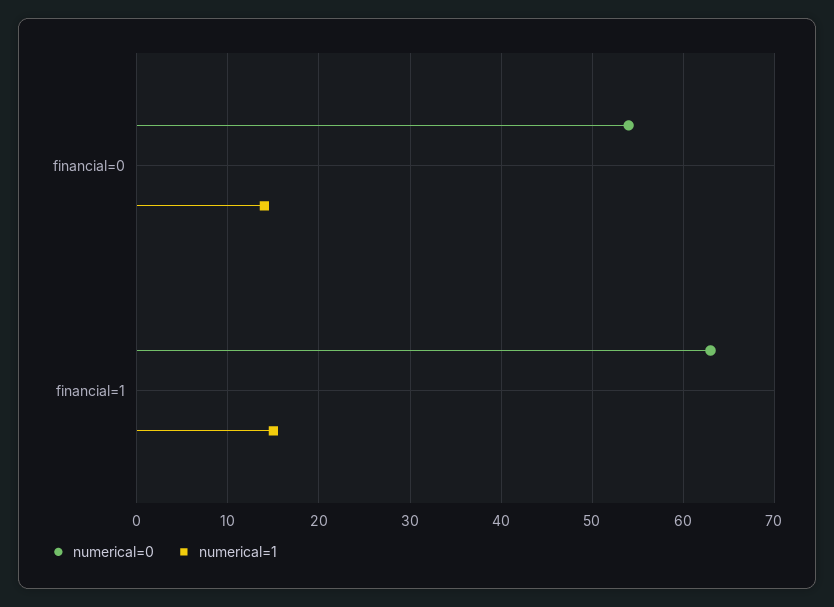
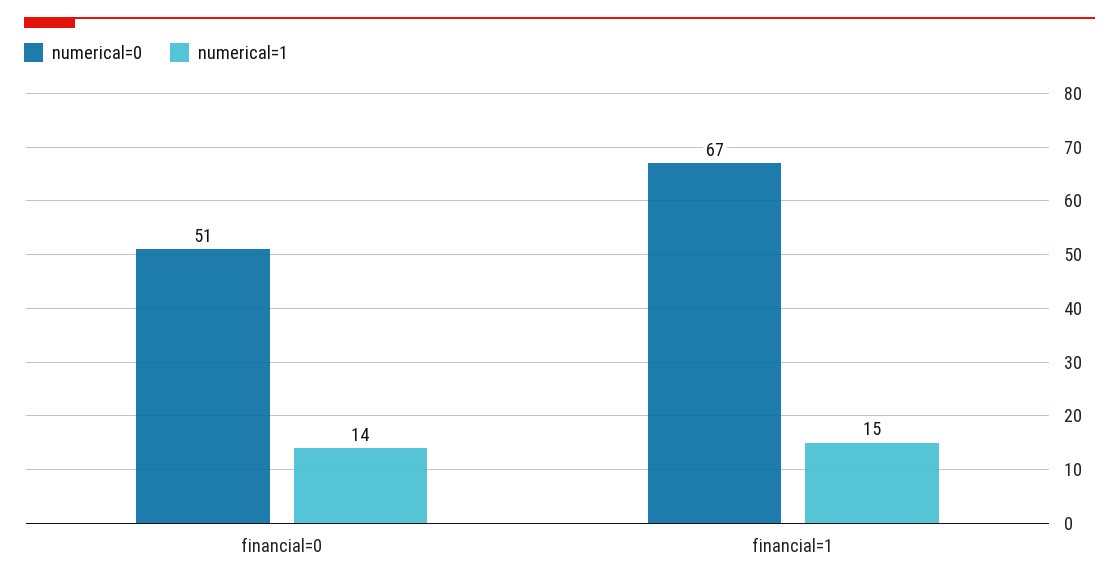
numerical=0, financial=0: 54 -> 51
numerical=0, financial=1: 63 -> 67

